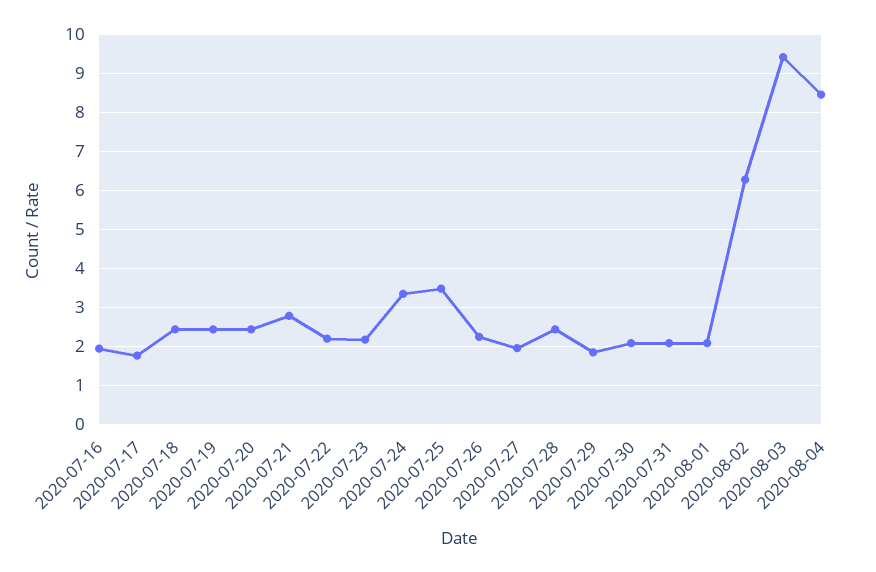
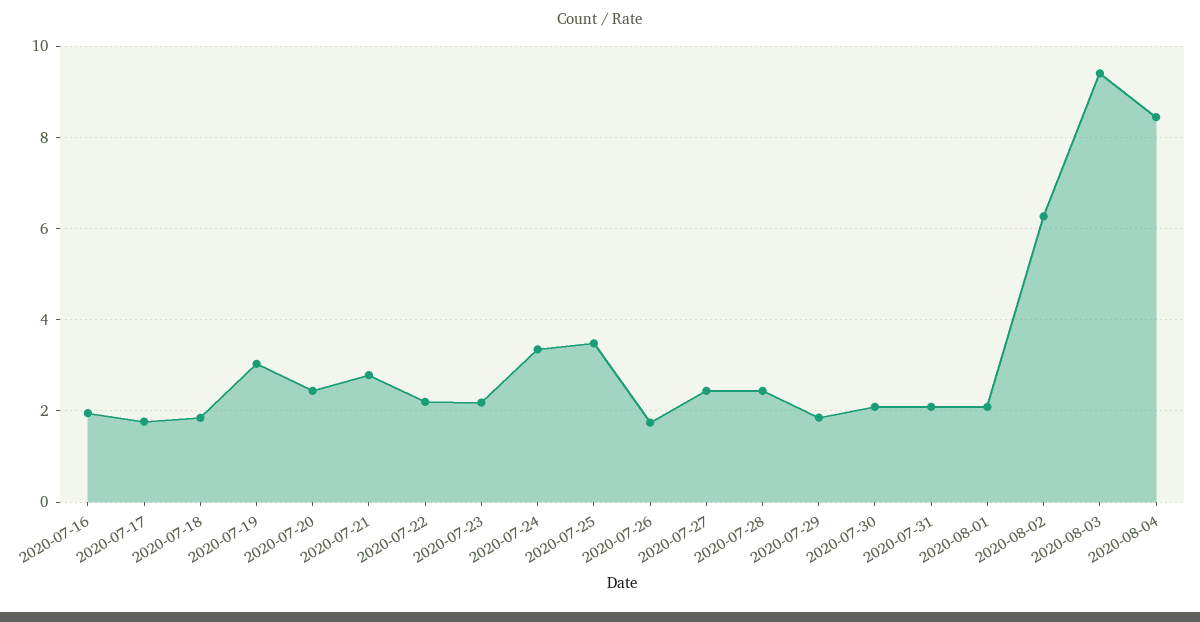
2020-07-18: 2.4 -> 1.8
2020-07-19: 2.4 -> 3
2020-07-26: 2.2 -> 1.8
2020-07-27: 2 -> 2.4

